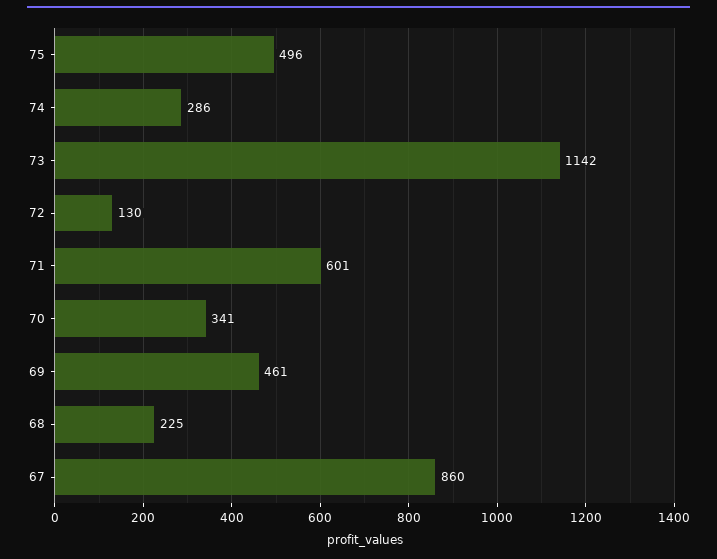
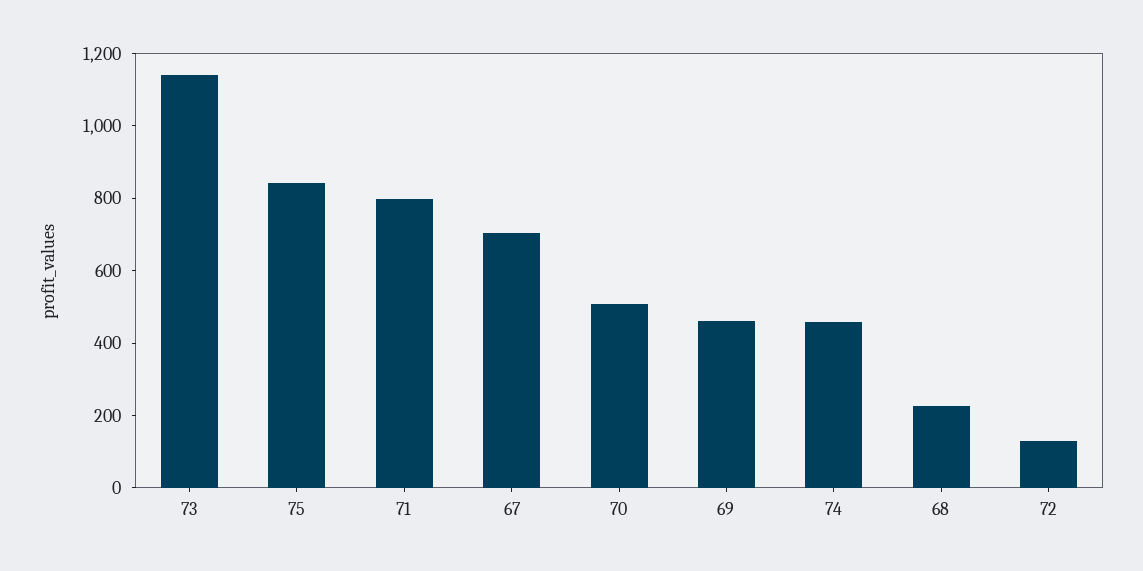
75: 496 -> 850
74: 286 -> 450
71: 601 -> 800
70: 341 -> 500
67: 860 -> 700

